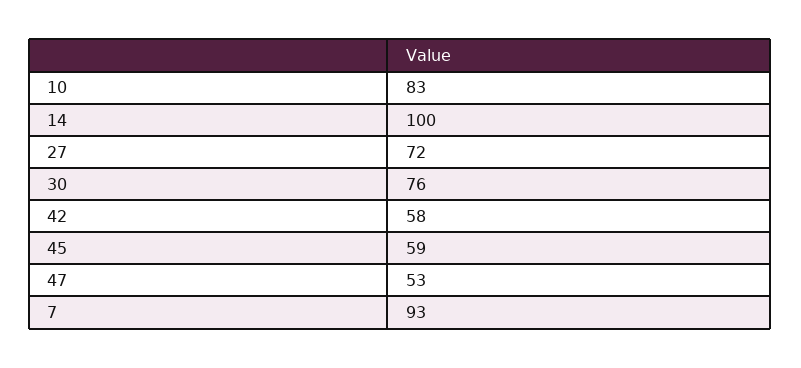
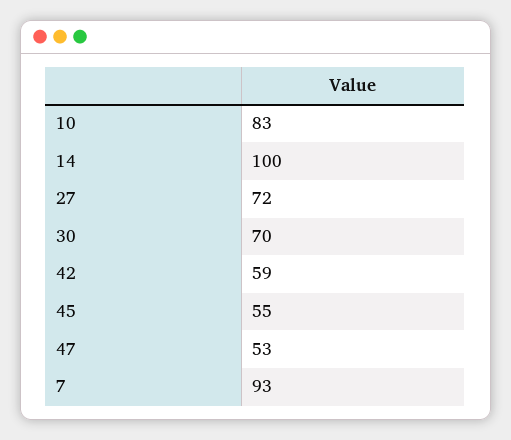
30: 76 -> 70
42: 58 -> 59
45: 59 -> 55

